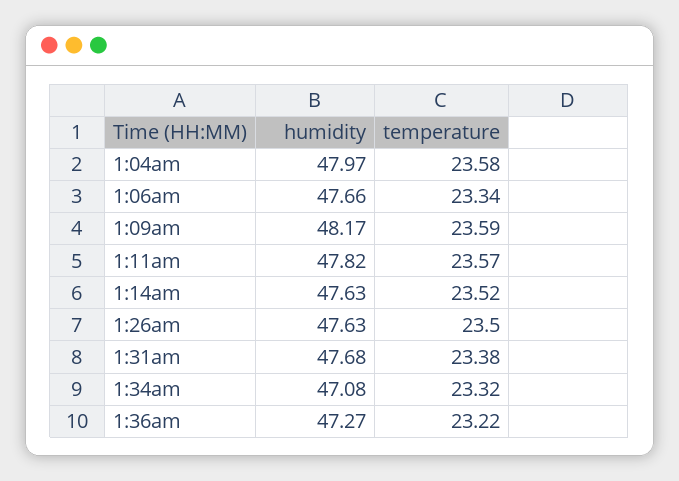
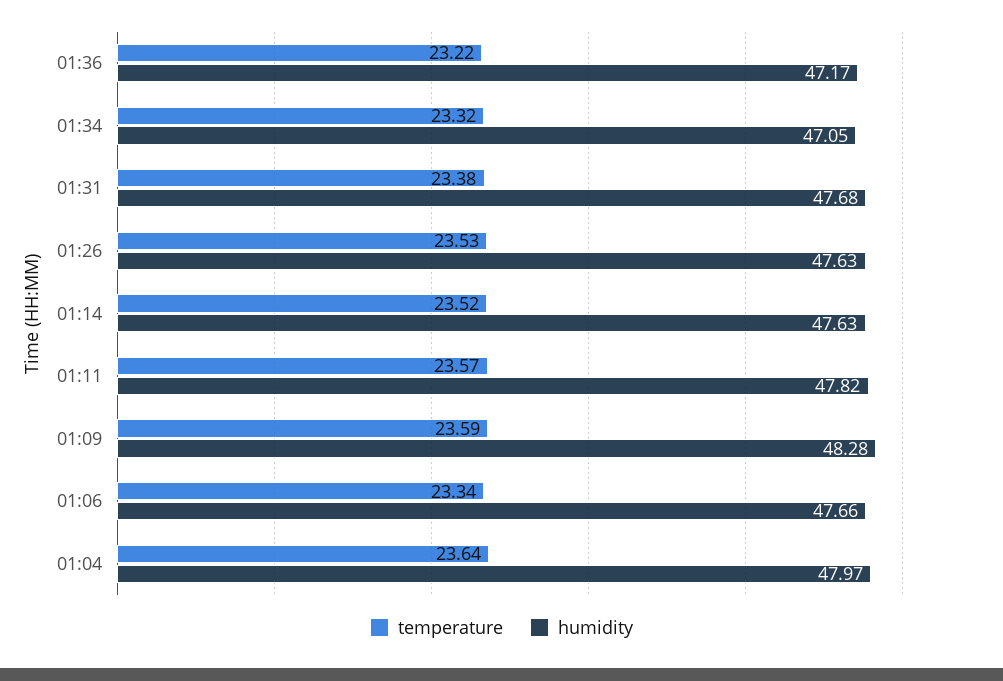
temperature, 1:04am: 23.58 -> 23.64
humidity, 1:09am: 48.17 -> 48.28
temperature, 1:26am: 23.5 -> 23.53
humidity, 1:34am: 47.08 -> 47.05
humidity, 1:36am: 47.27 -> 47.17

